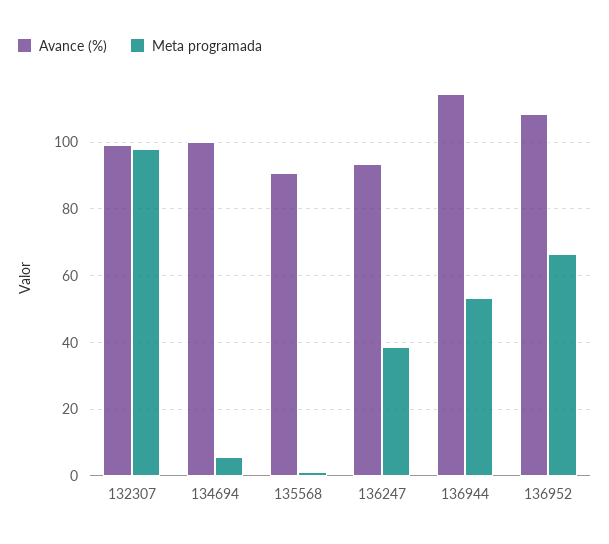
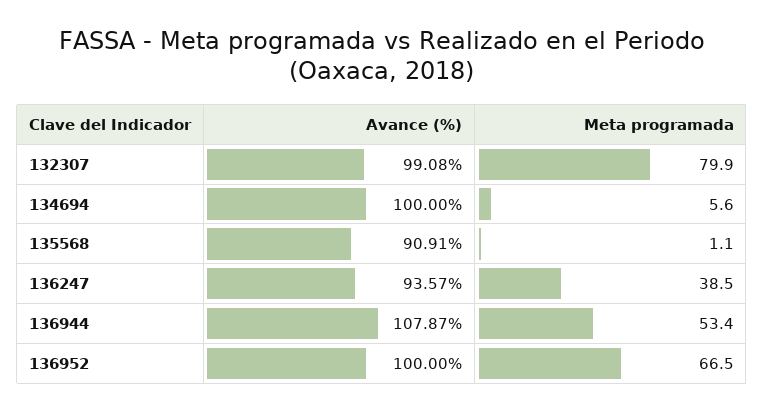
Meta programada, 132307: 98 -> 79.9
Avance (%), 136944: 114 -> 107.87
Avance (%), 136952: 108 -> 100

